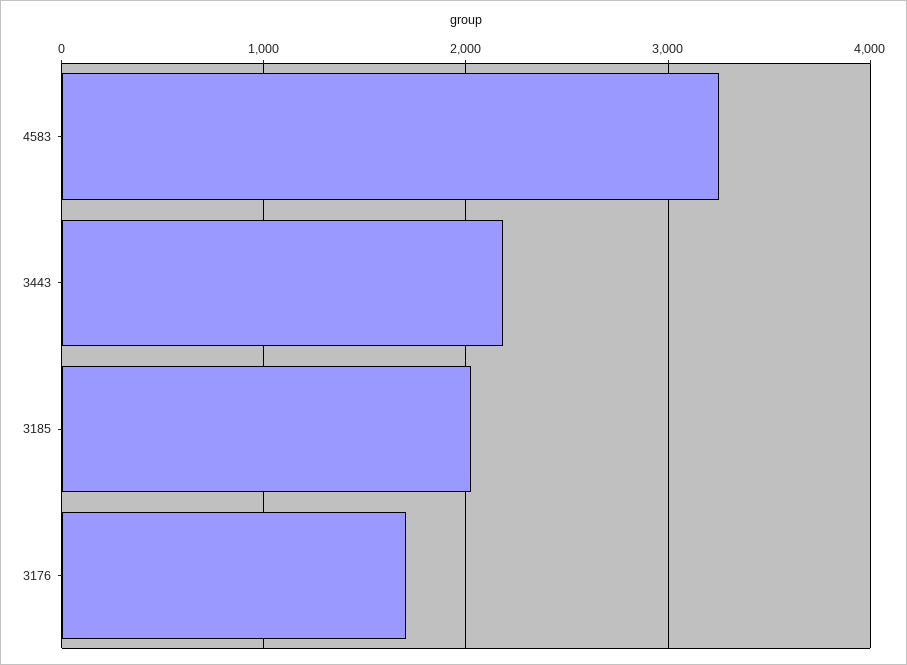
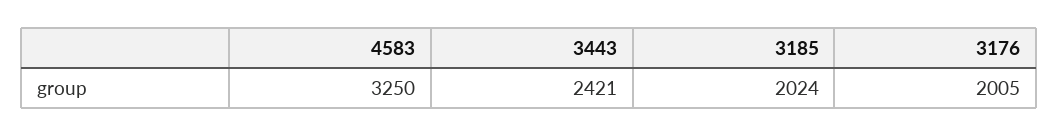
3443: 2200 -> 2421
3176: 1700 -> 2005

